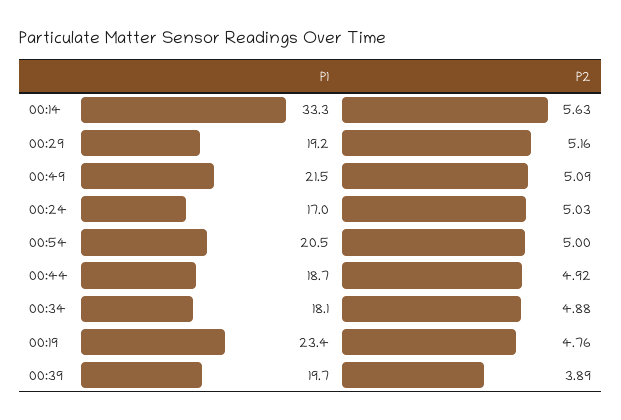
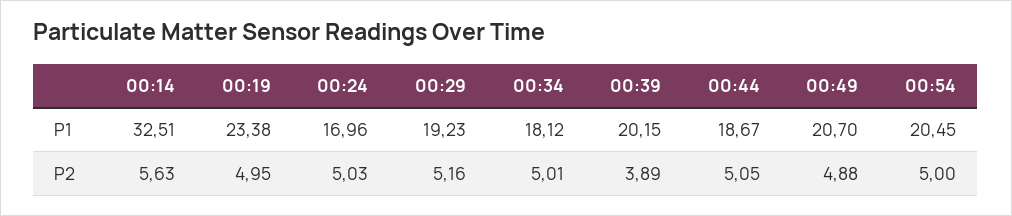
P1, 00:14: 33.3 -> 32.51
P1, 00:49: 21.5 -> 20.7
P2, 00:49: 5.09 -> 4.88
P2, 00:44: 4.92 -> 5.05
P2, 00:34: 4.88 -> 5.01
P2, 00:19: 4.76 -> 4.95
P1, 00:39: 19.7 -> 20.15

